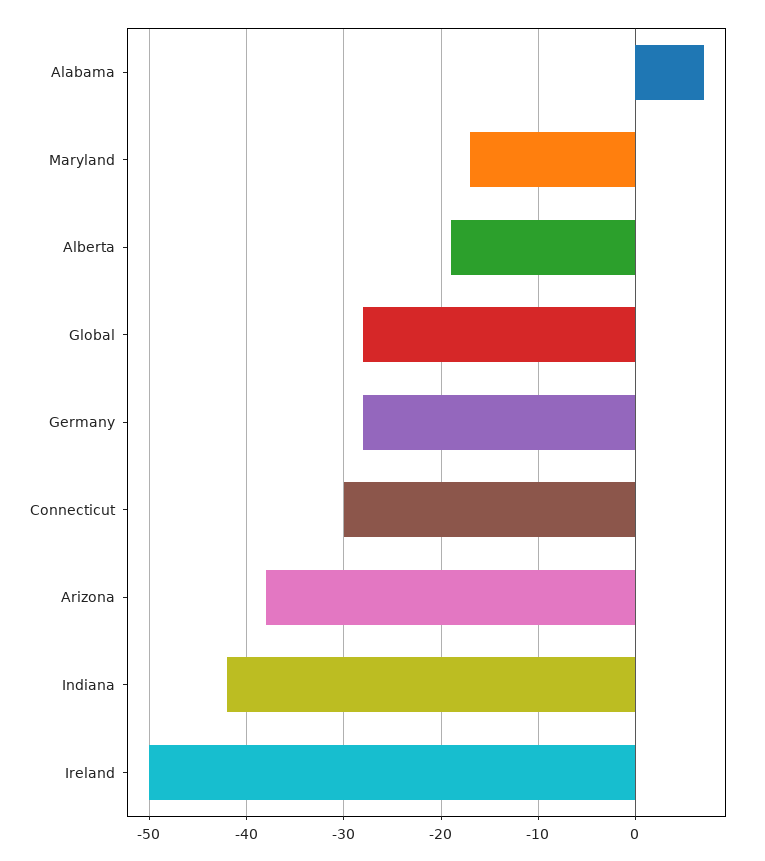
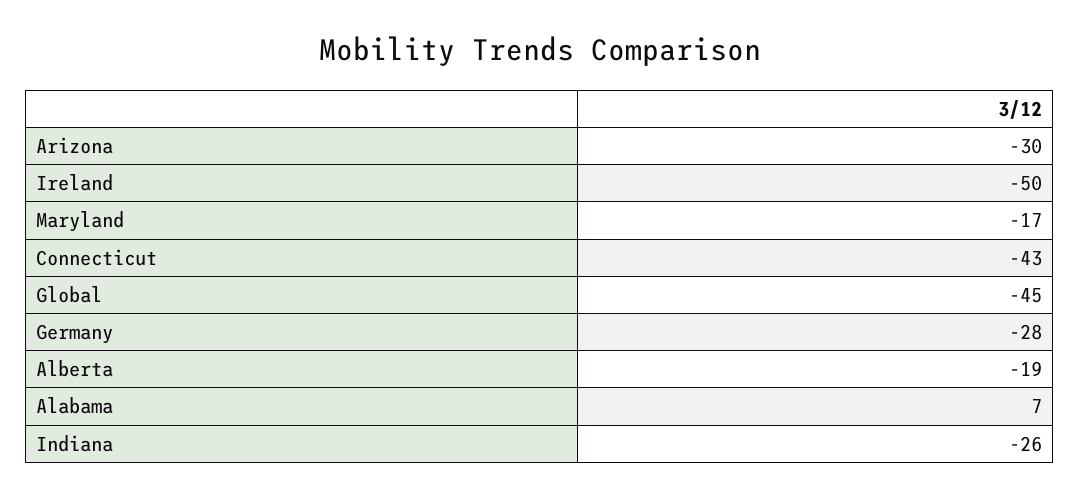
Global: -28 -> -45
Connecticut: -30 -> -43
Arizona: -38 -> -30
Indiana: -42 -> -26

